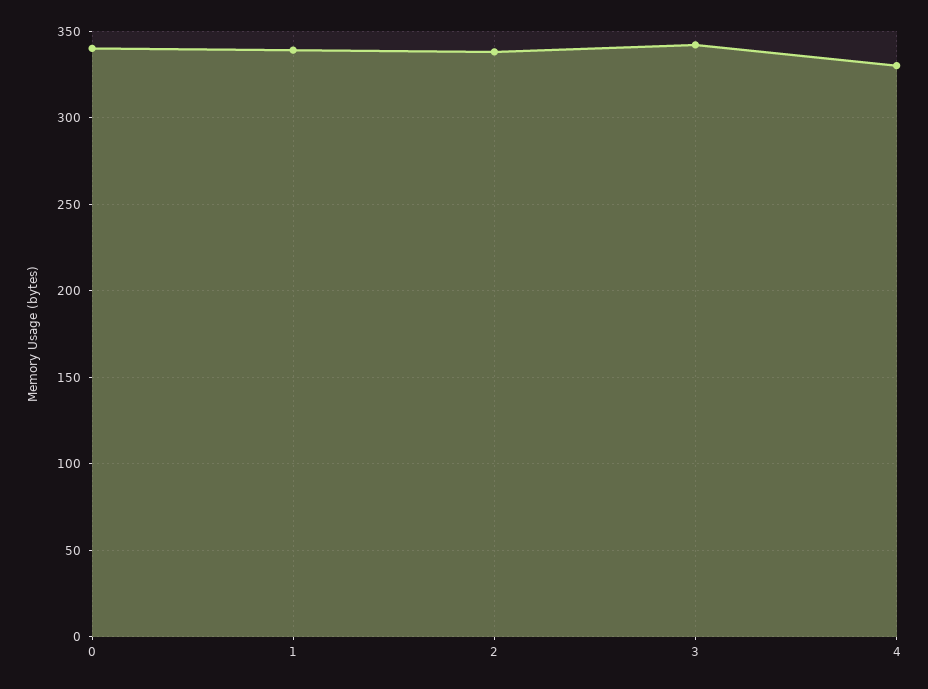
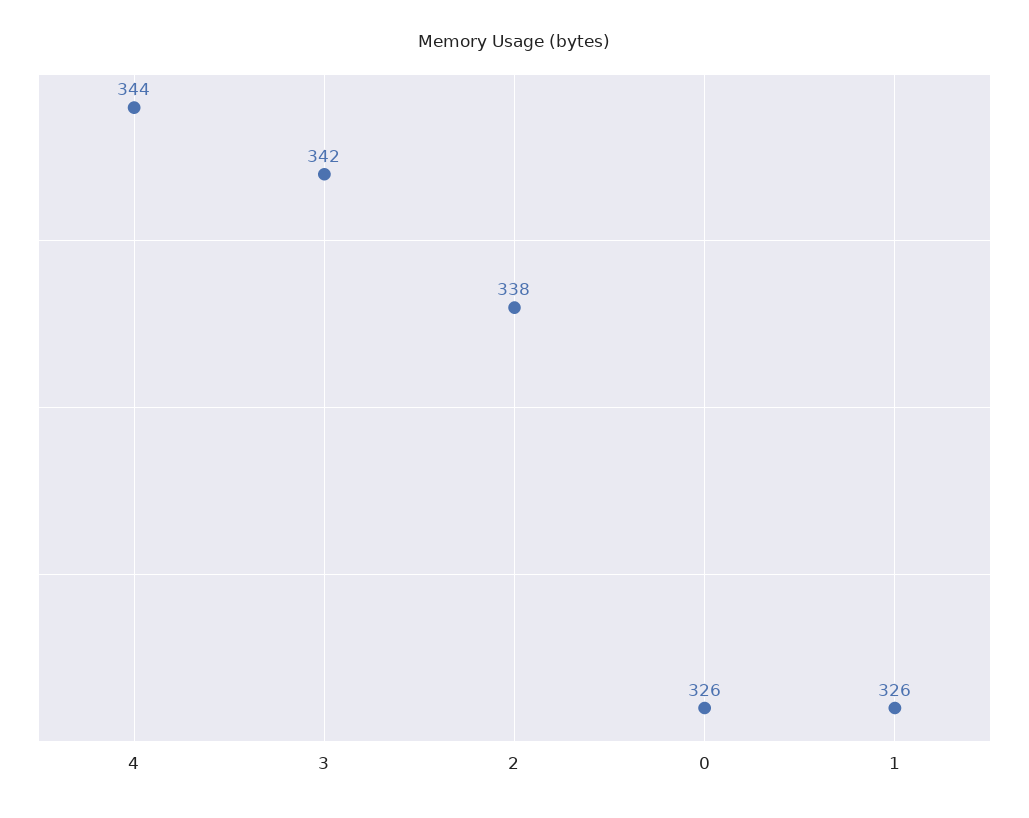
0: 340 -> 326
1: 340 -> 326
4: 330 -> 344

